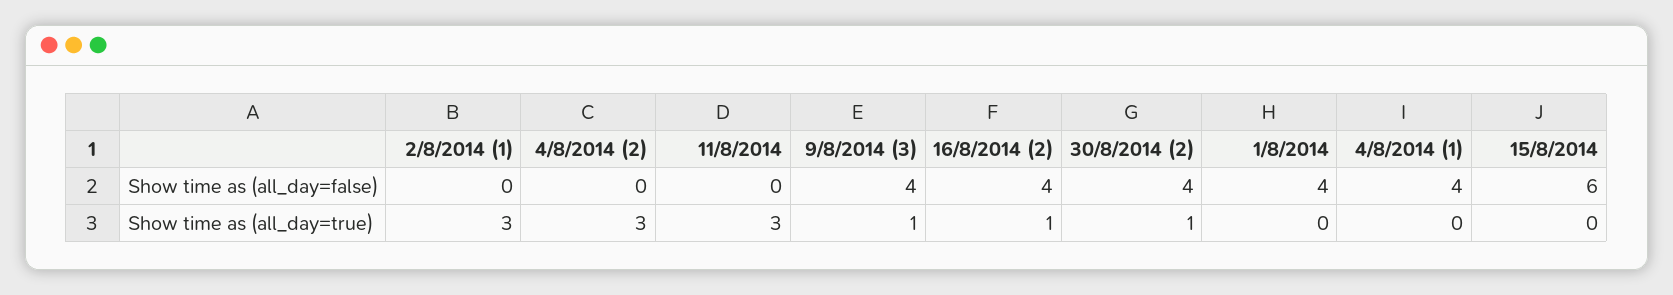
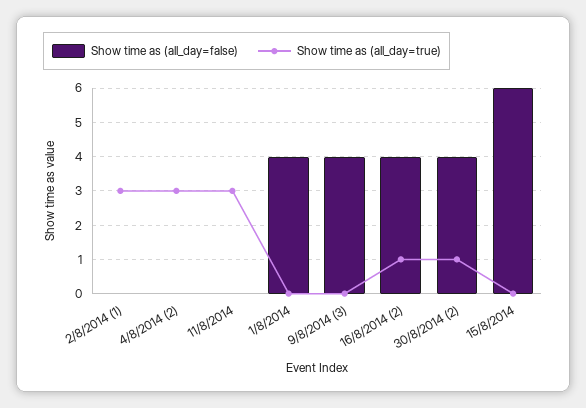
Show time as (all_day=false), 4/8/2014 (1): 4 -> none
Show time as (all_day=true), 9/8/2014 (3): 1 -> 0
Show time as (all_day=true), 4/8/2014 (1): 0 -> none

